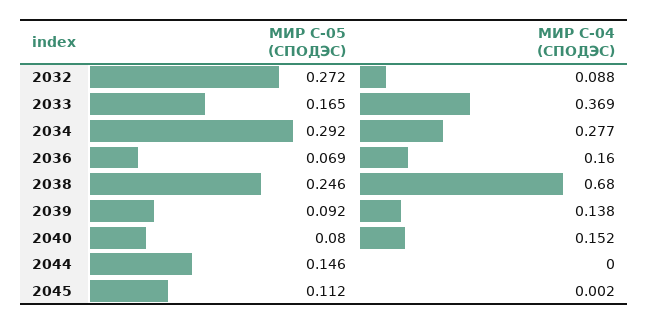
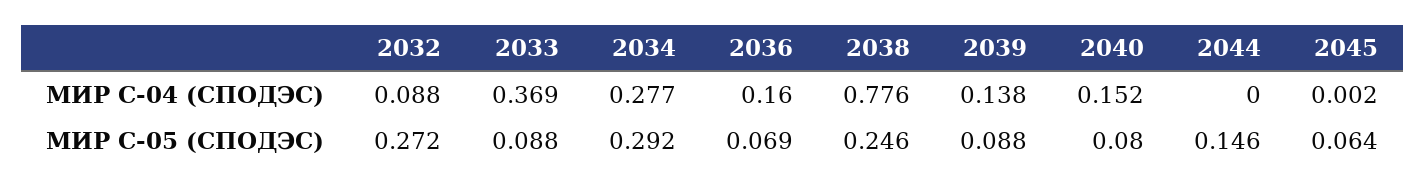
МИР С-05 (СПОДЭС), 2033: 0.165 -> 0.088
МИР С-04 (СПОДЭС), 2038: 0.68 -> 0.776
МИР С-05 (СПОДЭС), 2039: 0.092 -> 0.088
МИР С-05 (СПОДЭС), 2045: 0.112 -> 0.064

